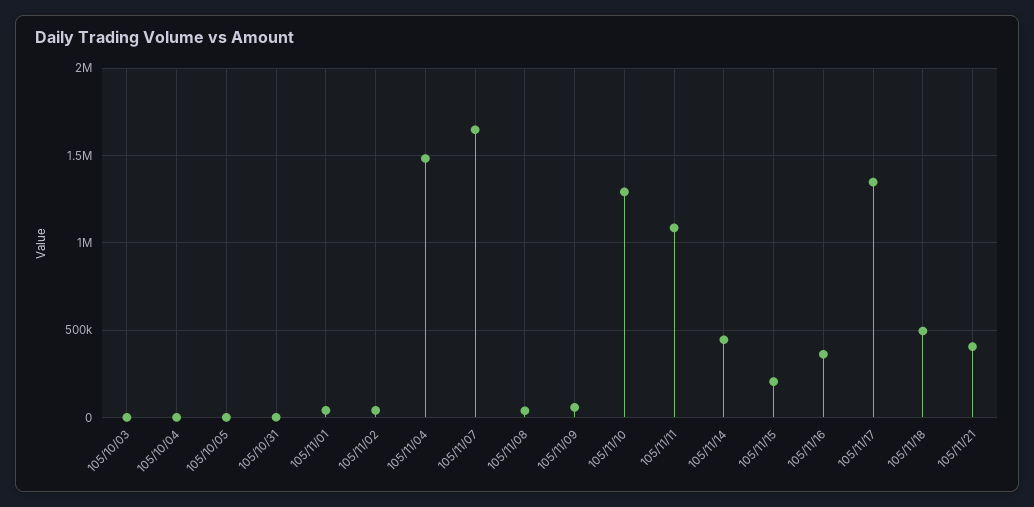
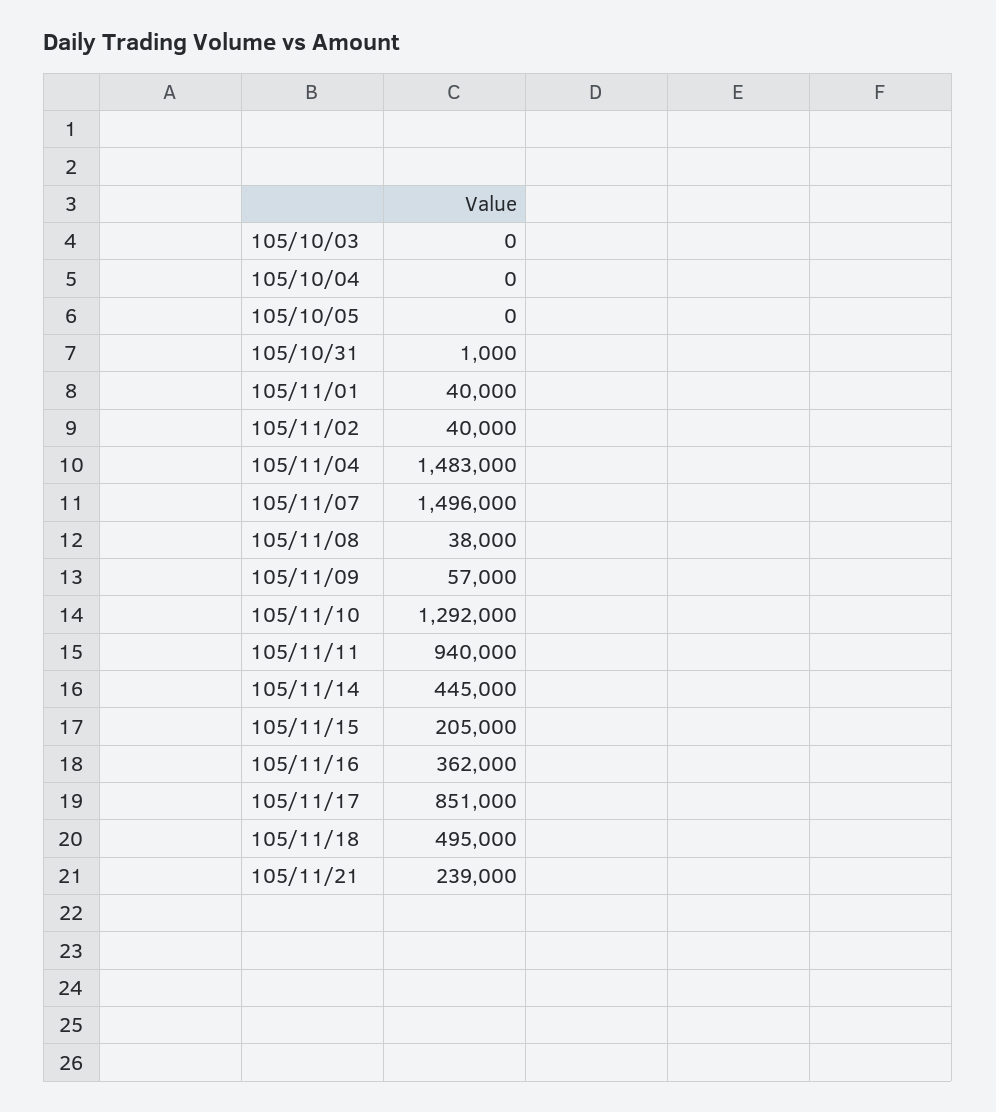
105/11/07: 1650000 -> 1496000
105/11/11: 1100000 -> 940000
105/11/17: 1350000 -> 851000
105/11/21: 400000 -> 239000

